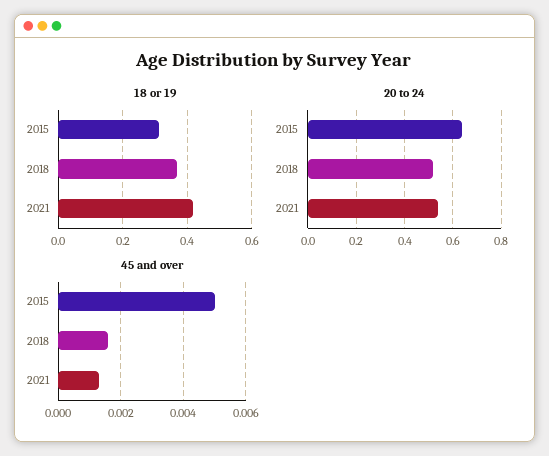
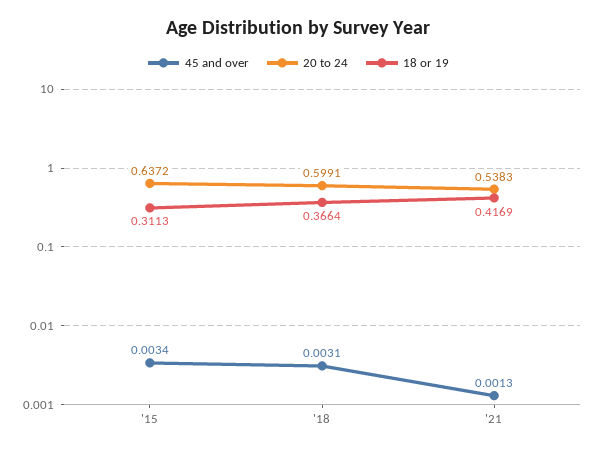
20 to 24, 2018: 0.525 -> 0.5991
45 and over, 2015: 0.005 -> 0.0034
45 and over, 2018: 0.0015 -> 0.0031

